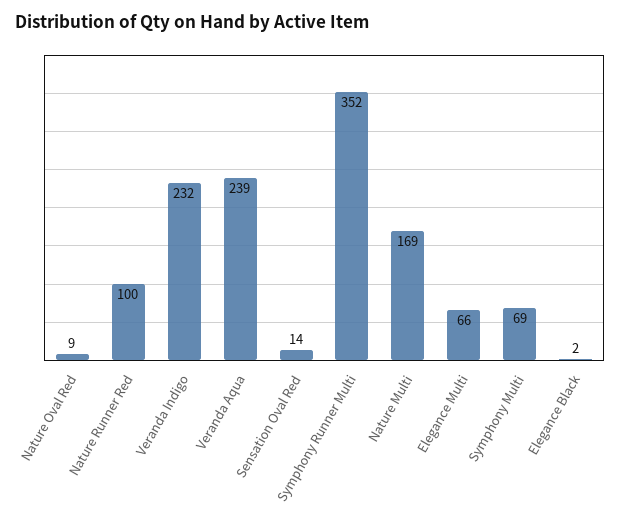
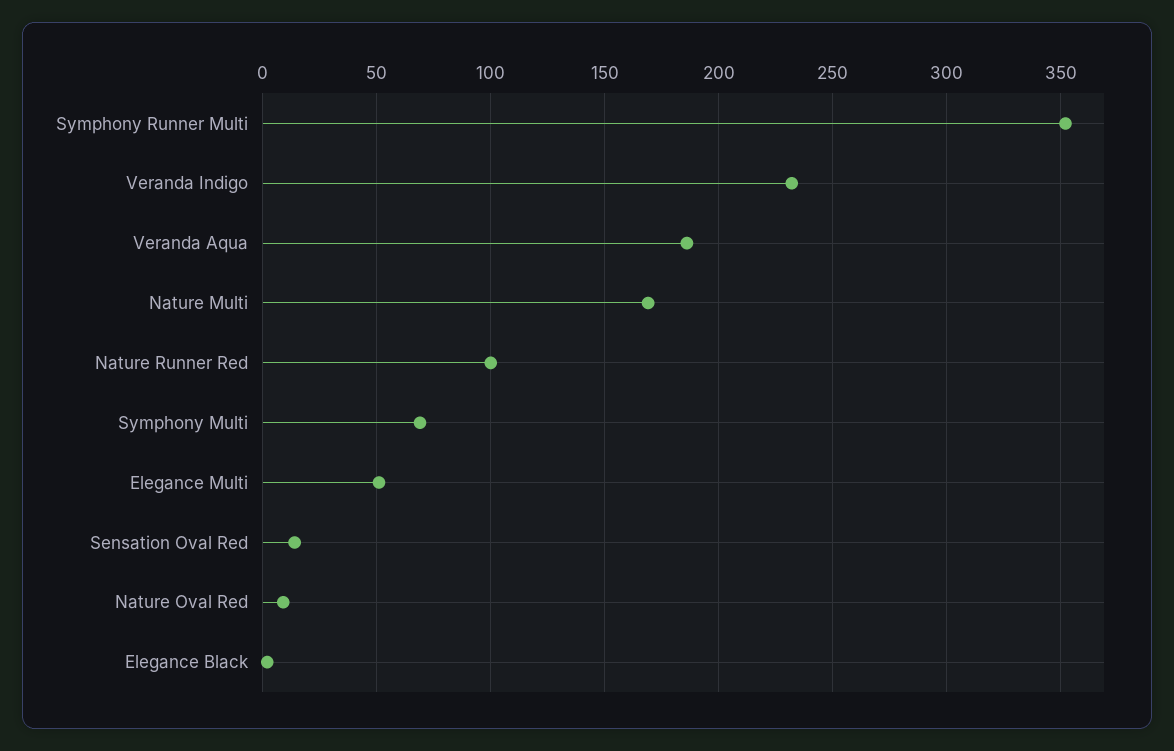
Veranda Aqua: 239 -> 185
Elegance Multi: 66 -> 50

